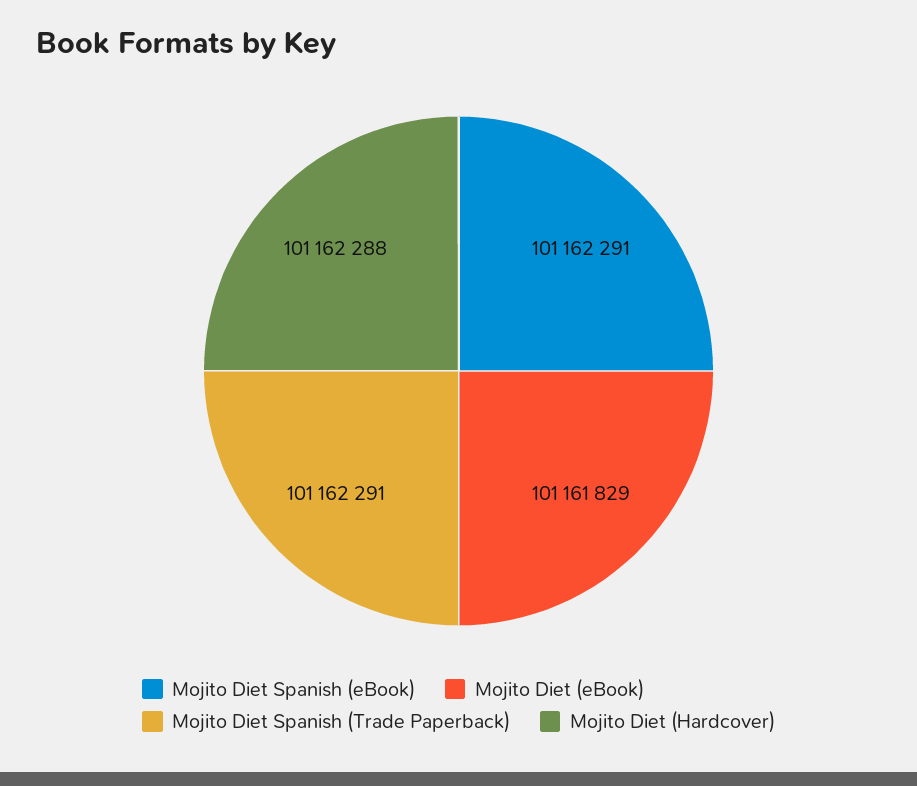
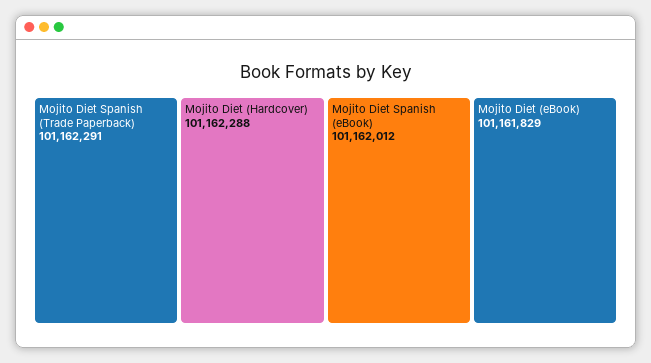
Mojito Diet Spanish (eBook): 101162291 -> 101162012

